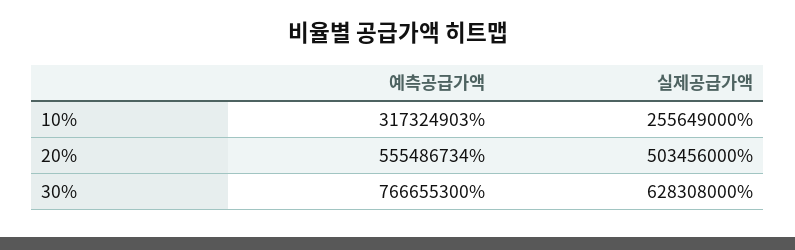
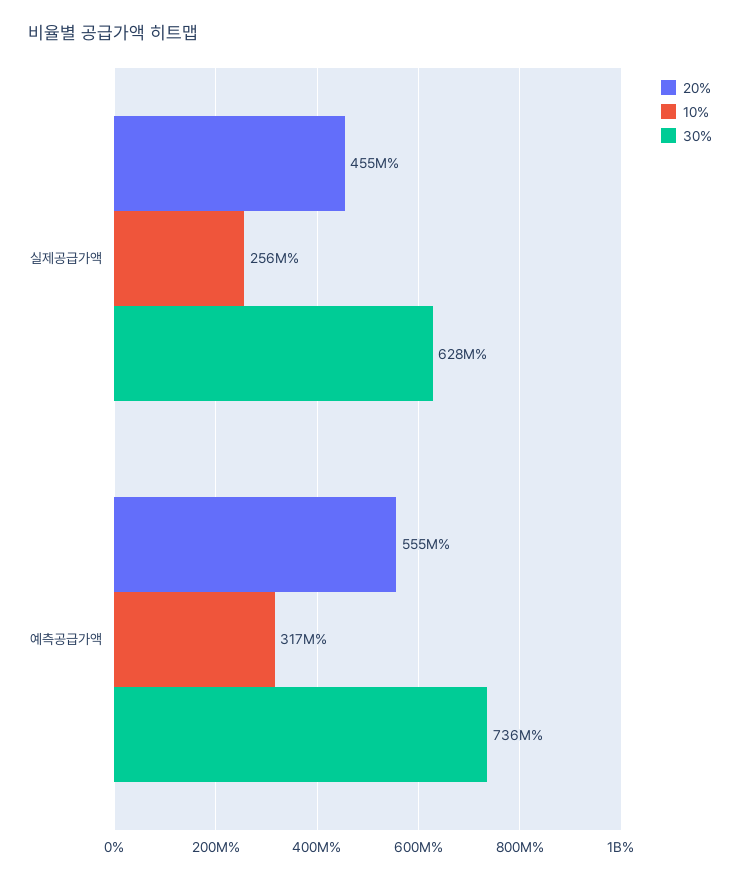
20%, 실제공급가액: 503456000 -> 455000000
30%, 예측공급가액: 766655300 -> 736000000

